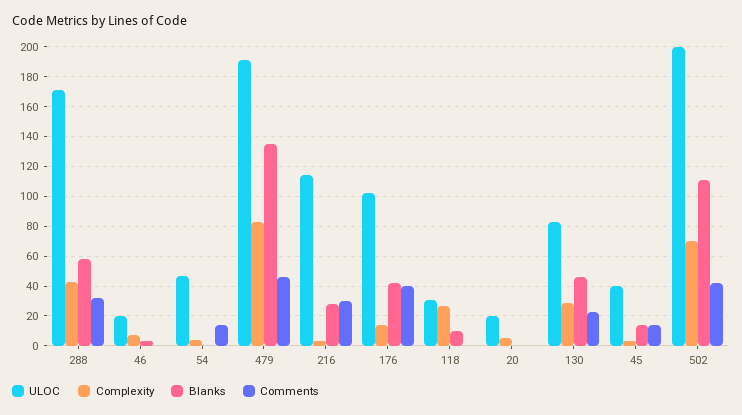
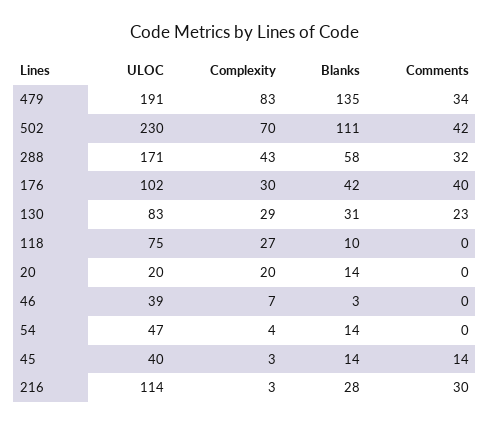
ULOC, 46: 20 -> 39
Blanks, 54: 0 -> 14
Comments, 54: 15 -> 0
Comments, 479: 45 -> 34
Complexity, 176: 15 -> 30
ULOC, 118: 30 -> 75
Complexity, 20: 5 -> 20
Blanks, 20: 0 -> 14
Blanks, 130: 45 -> 31
ULOC, 502: 200 -> 230

